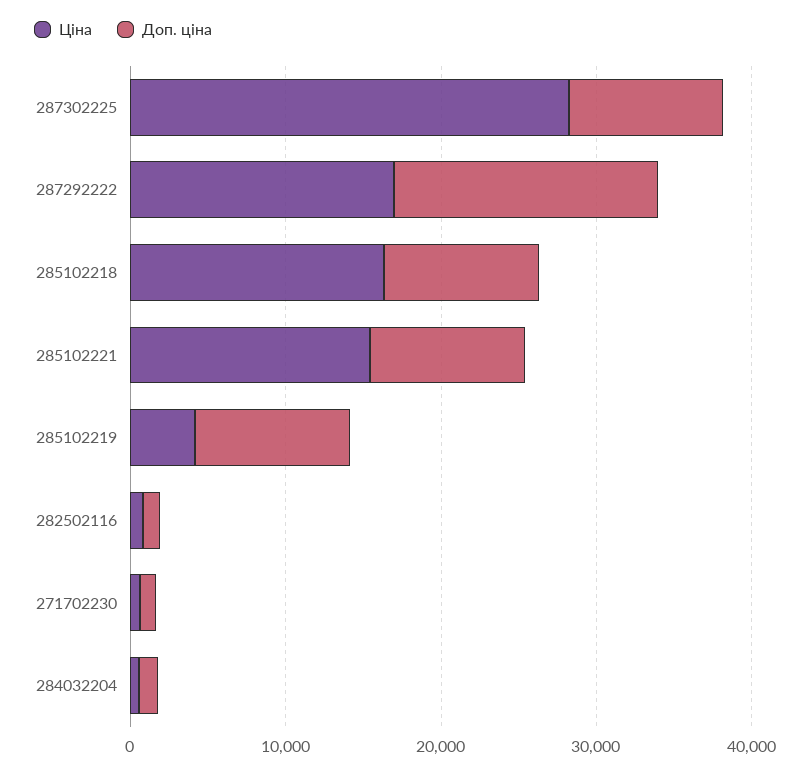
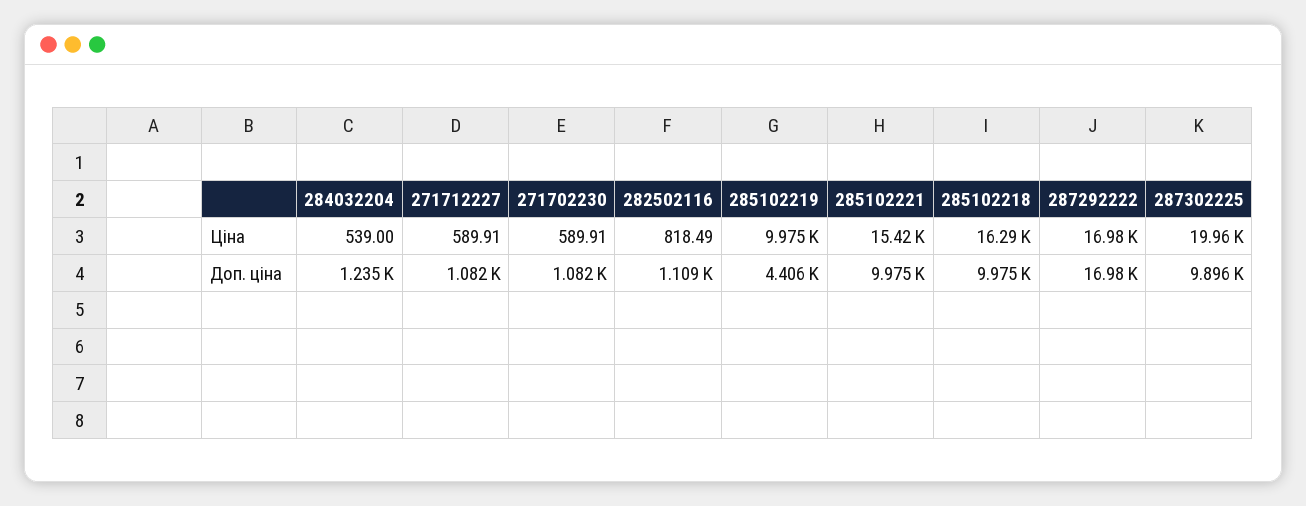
Ціна, 287302225: 28000 -> 19960
Ціна, 285102219: 4000 -> 9975
Доп. ціна, 285102219: 10000 -> 4406
Ціна, 271712227: none -> 589.91
Доп. ціна, 271712227: none -> 1082

